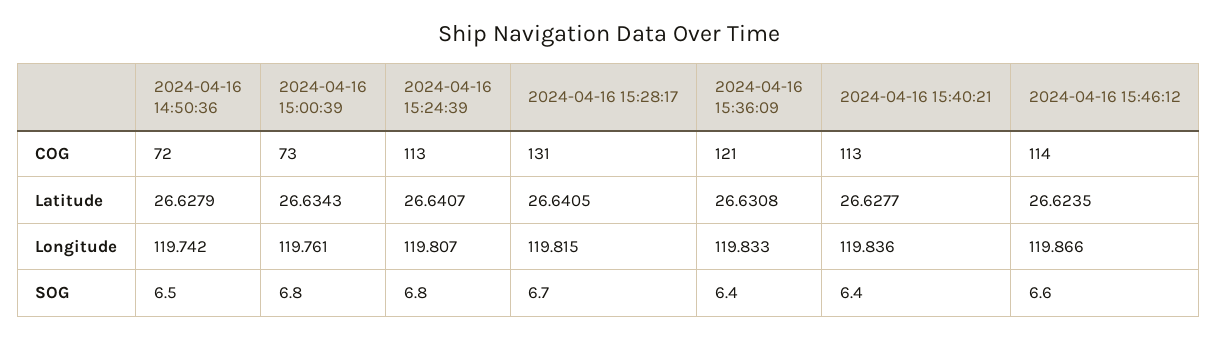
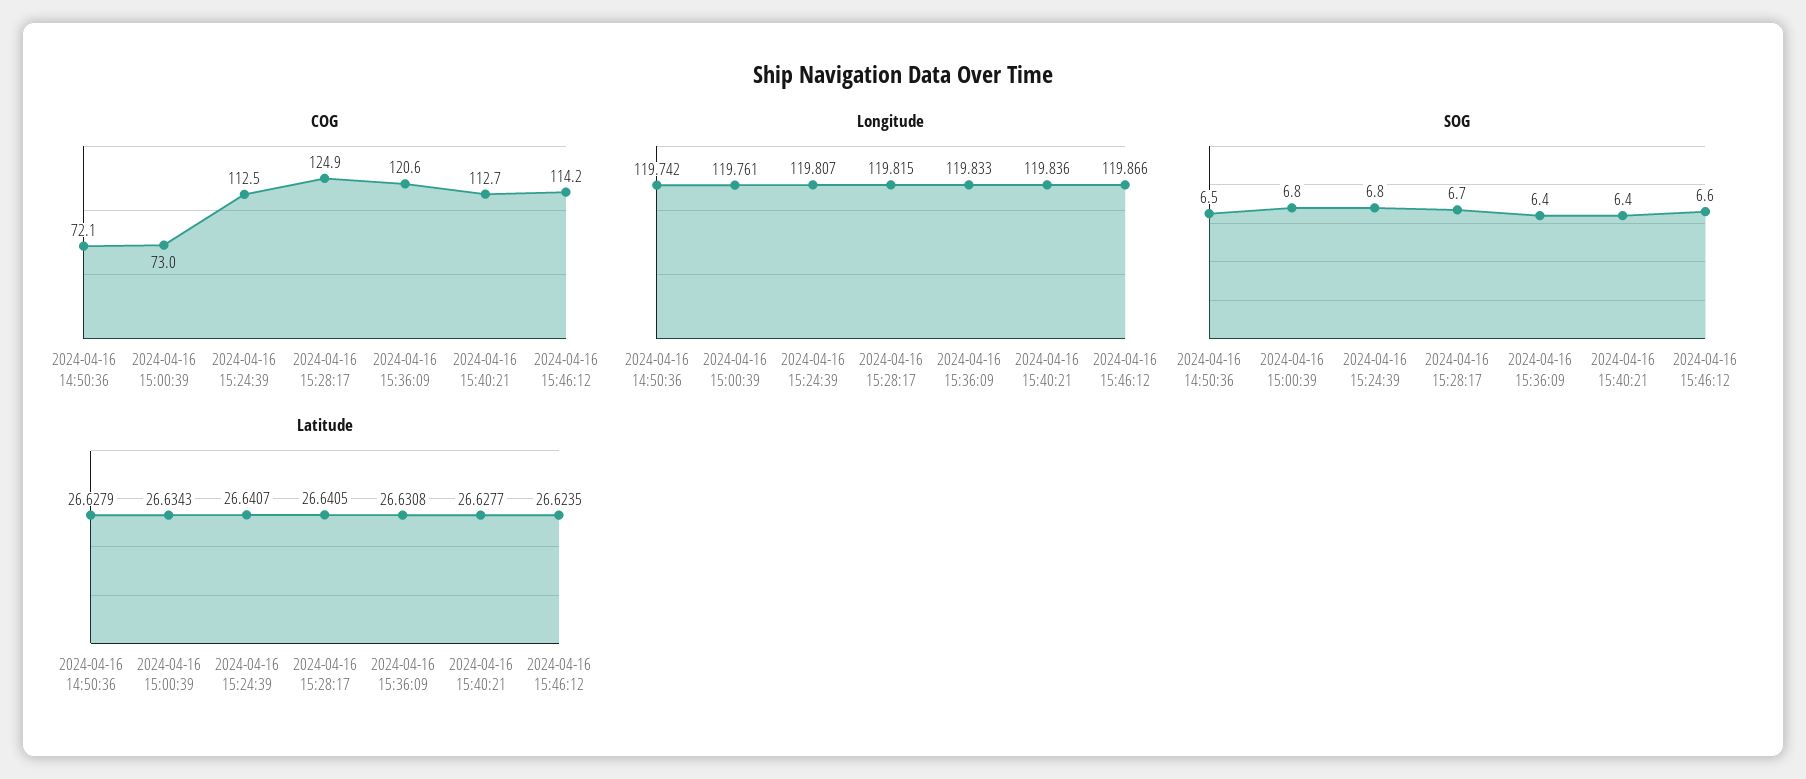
COG, 2024-04-16 15:28:17: 131 -> 124.9

